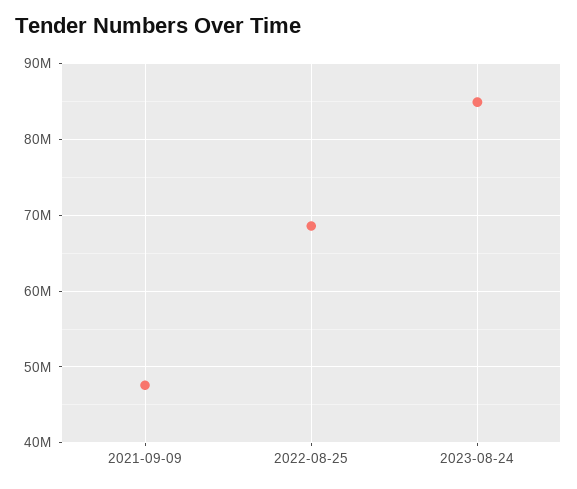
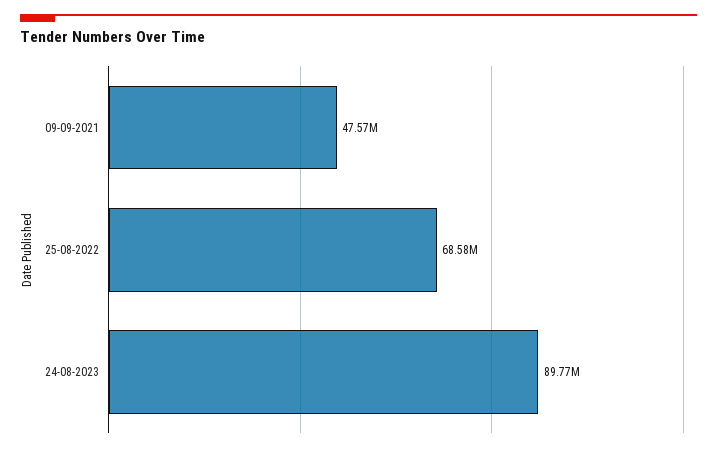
2023-08-24: 85000000 -> 89770000

